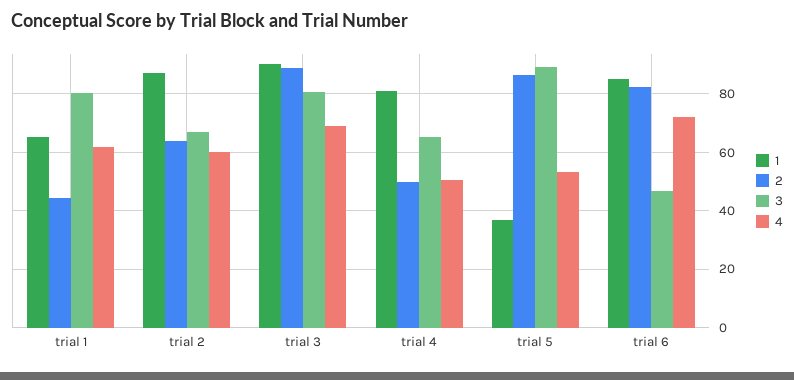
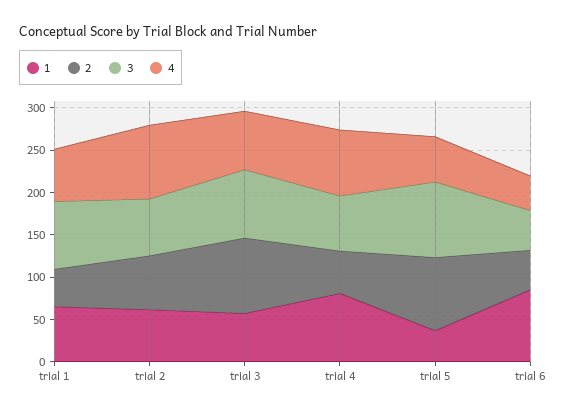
1, trial 2: 87.5 -> 60
4, trial 2: 60 -> 90
1, trial 3: 90 -> 60
4, trial 4: 50 -> 80
2, trial 6: 82.5 -> 50
4, trial 6: 72.5 -> 40

